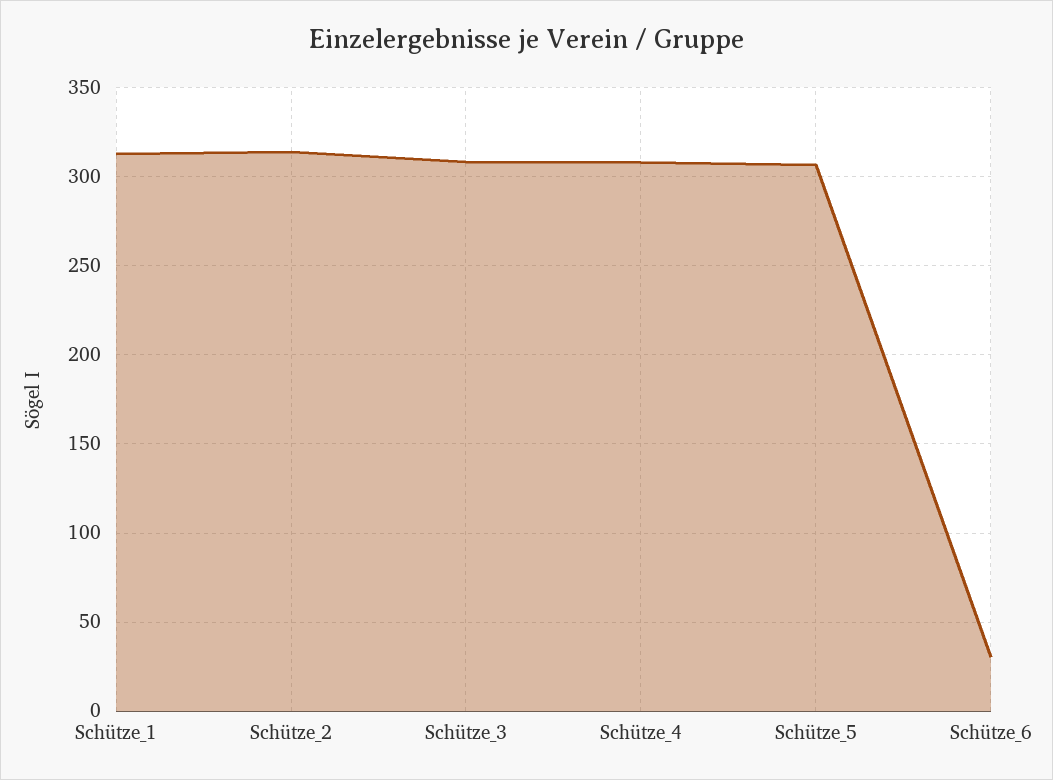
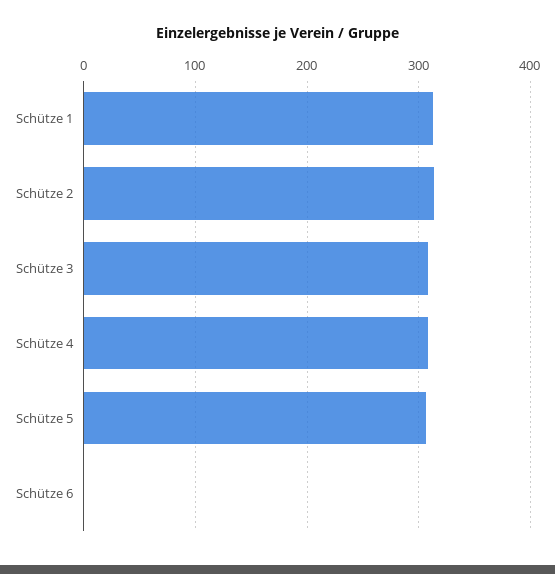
Schütze_6: 30 -> 0

